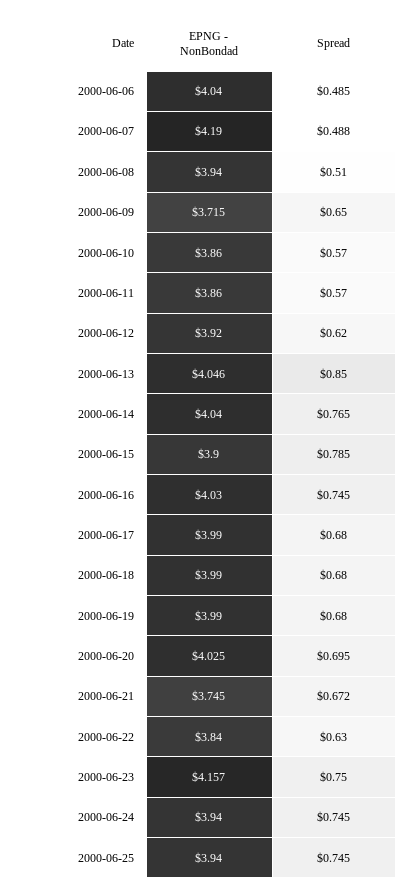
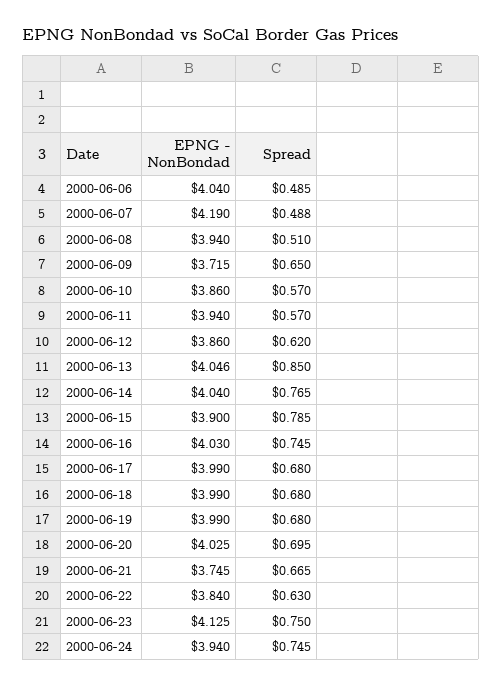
EPNG - NonBondad, 2000-06-11: 3.86 -> 3.94
EPNG - NonBondad, 2000-06-12: 3.92 -> 3.86
Spread, 2000-06-21: 0.672 -> 0.665
EPNG - NonBondad, 2000-06-23: 4.157 -> 4.125
EPNG - NonBondad, 2000-06-25: 3.94 -> none
Spread, 2000-06-25: 0.745 -> none

